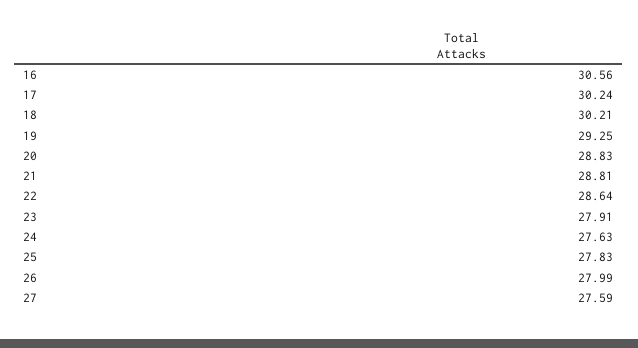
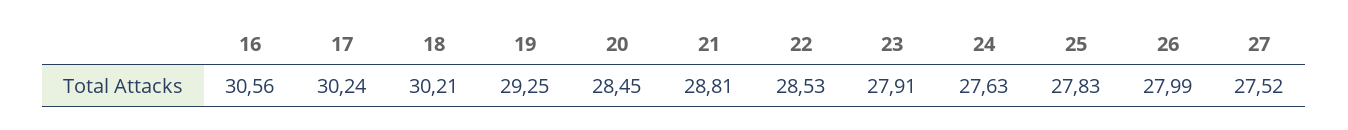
20: 28.83 -> 28.45
22: 28.64 -> 28.53
27: 27.59 -> 27.52

